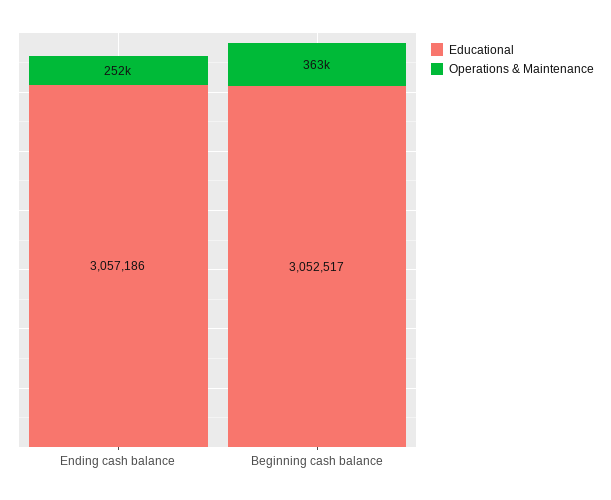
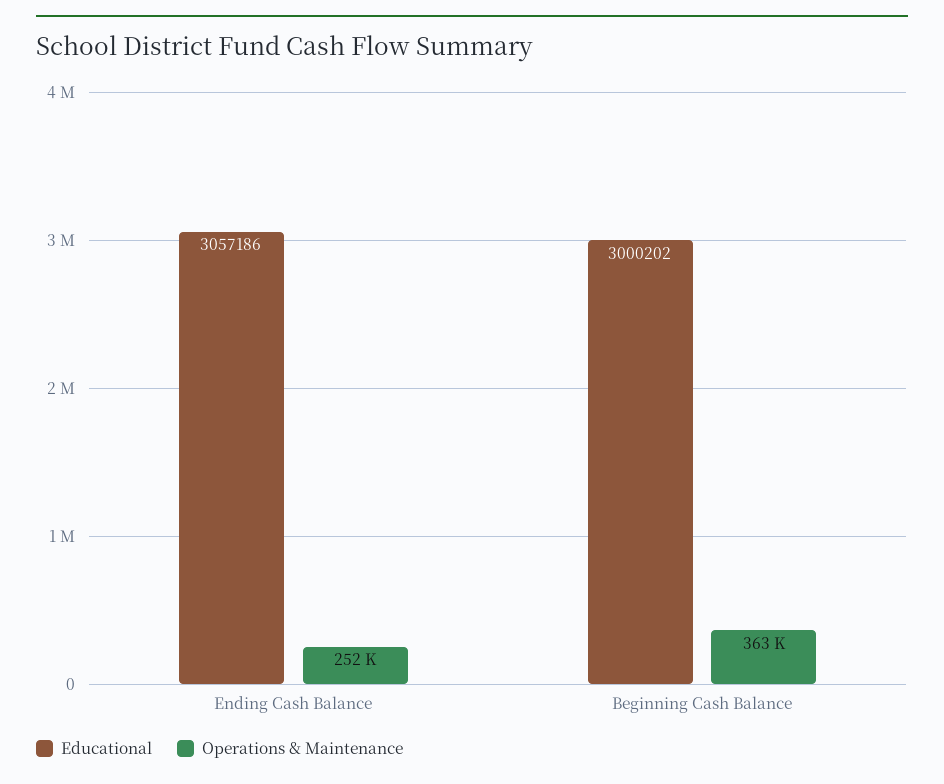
Educational, Beginning cash balance: 3052517 -> 3000202

